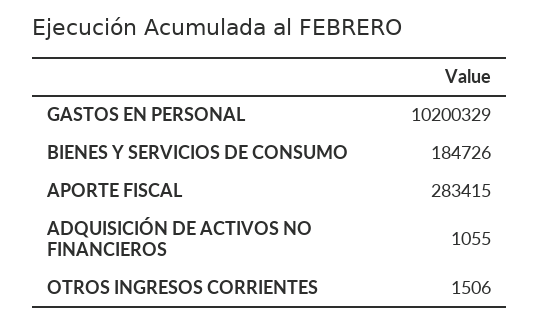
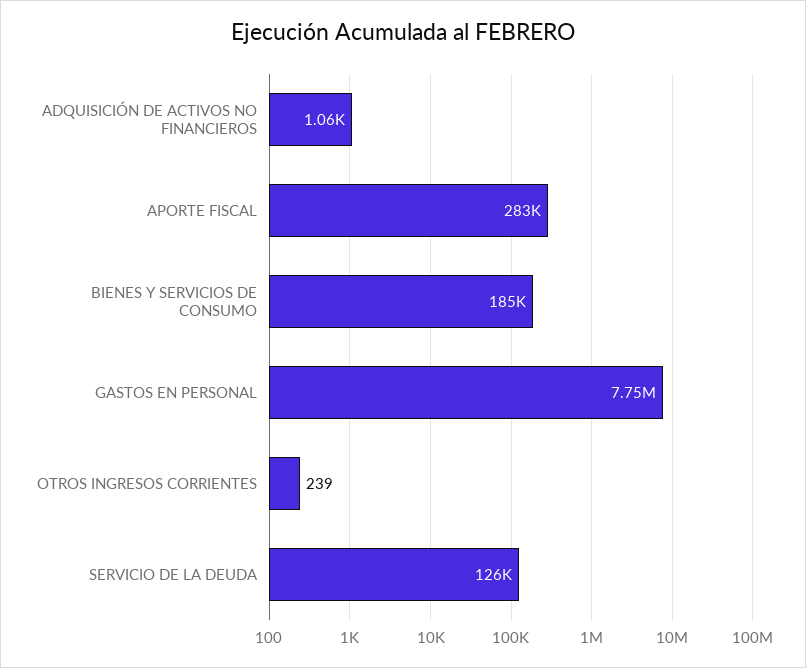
GASTOS EN PERSONAL: 10200329 -> 7750000
OTROS INGRESOS CORRIENTES: 1506 -> 239
SERVICIO DE LA DEUDA: none -> 126000

